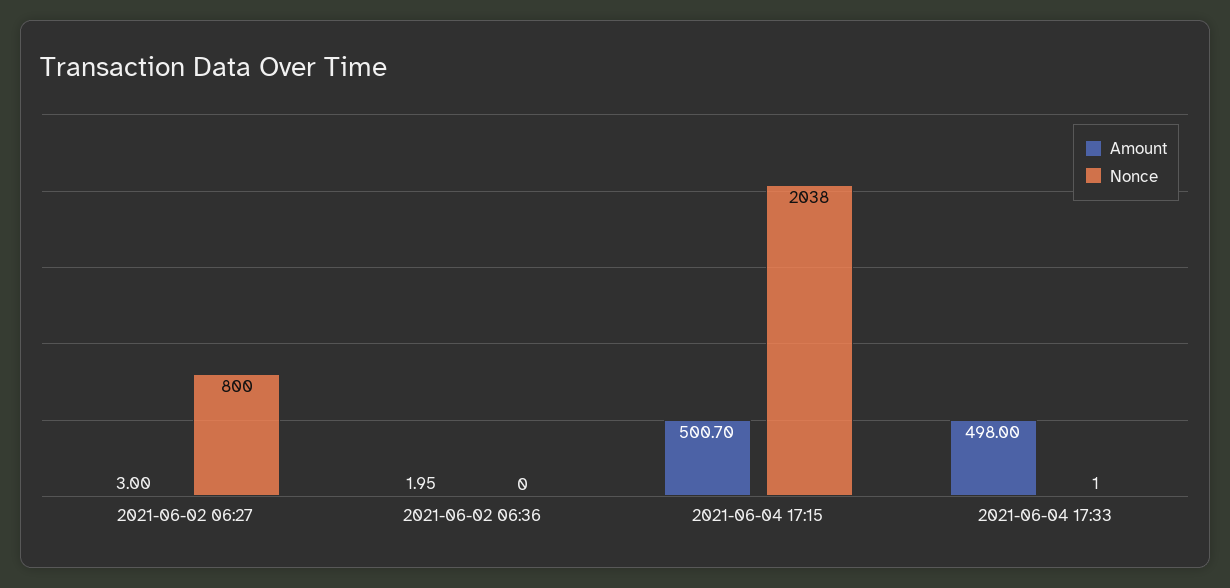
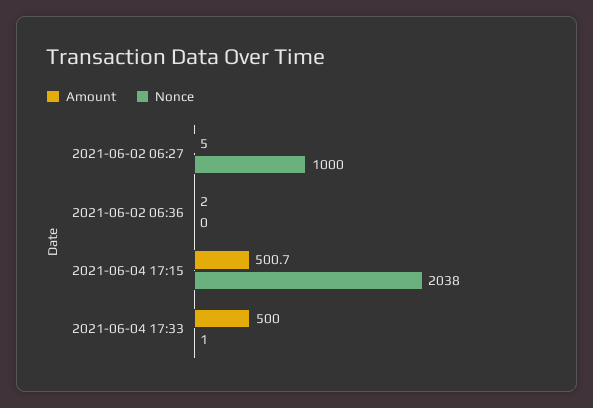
Amount, 2021-06-02 06:27: 3 -> 5
Nonce, 2021-06-02 06:27: 800 -> 1000
Amount, 2021-06-04 17:33: 498 -> 500

